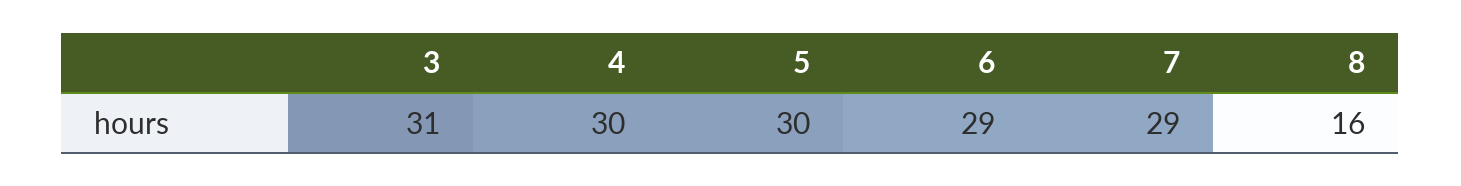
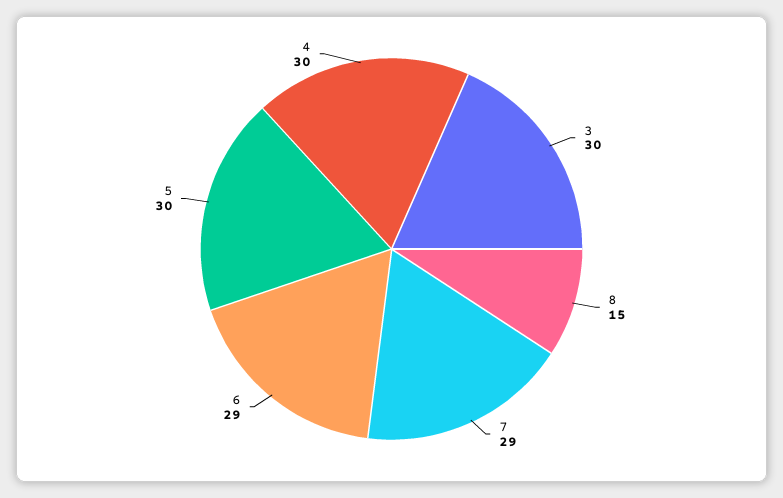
3: 31 -> 30
8: 16 -> 15

